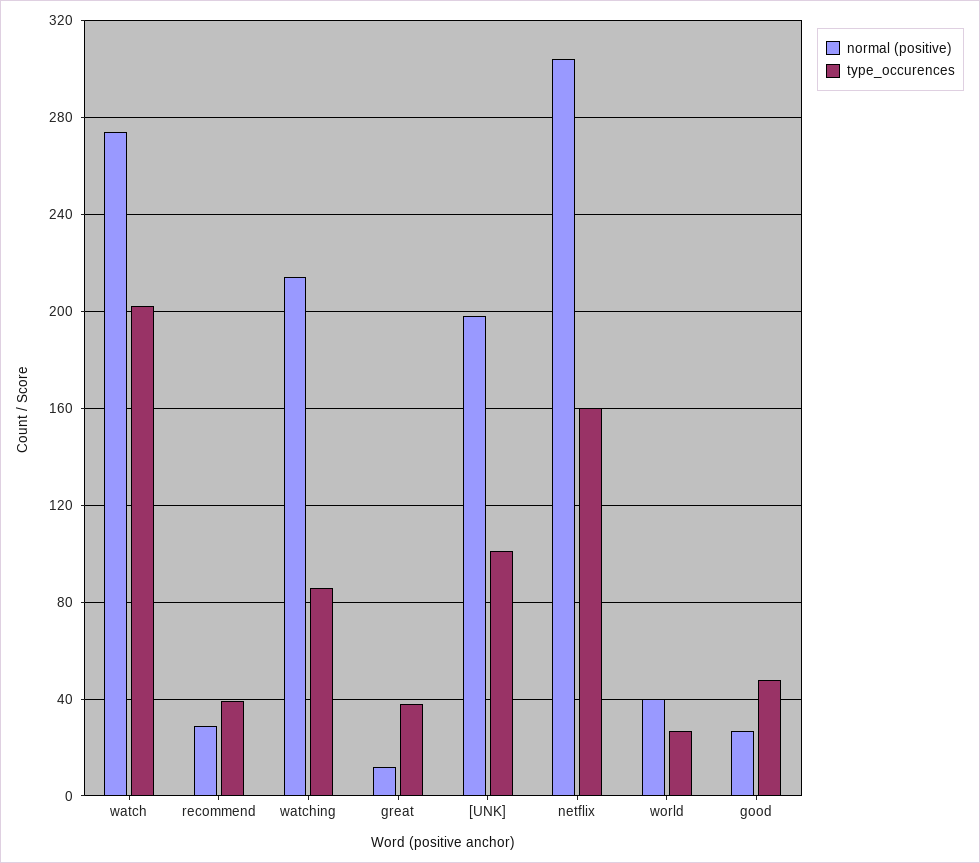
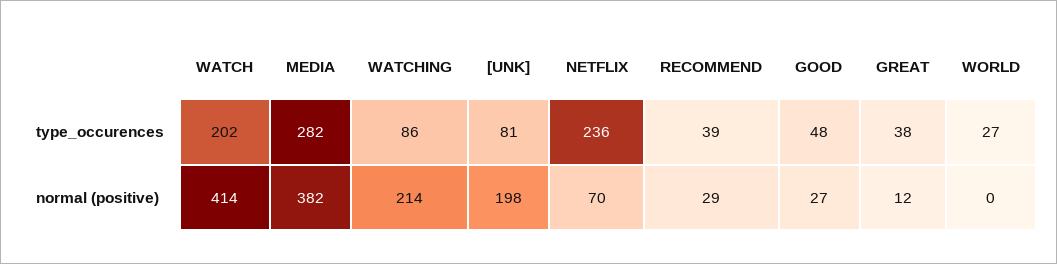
normal (positive), watch: 275 -> 414
type_occurences, [UNK]: 100 -> 81
normal (positive), netflix: 305 -> 70
type_occurences, netflix: 160 -> 236
normal (positive), world: 40 -> 0
type_occurences, MEDIA: none -> 282
normal (positive), MEDIA: none -> 382

